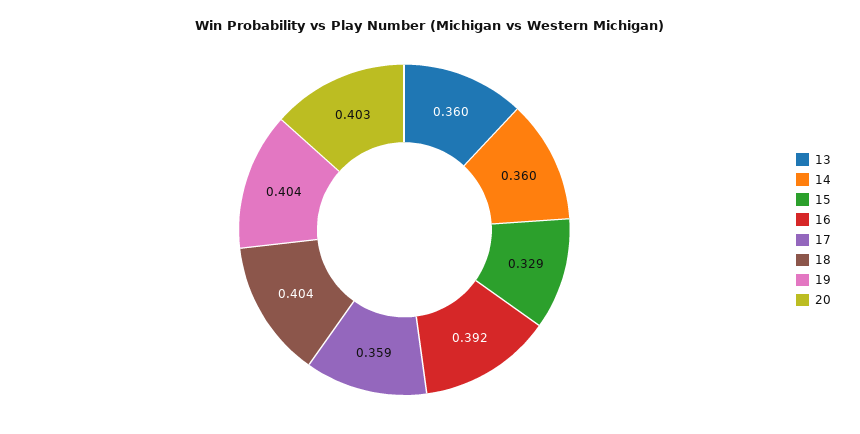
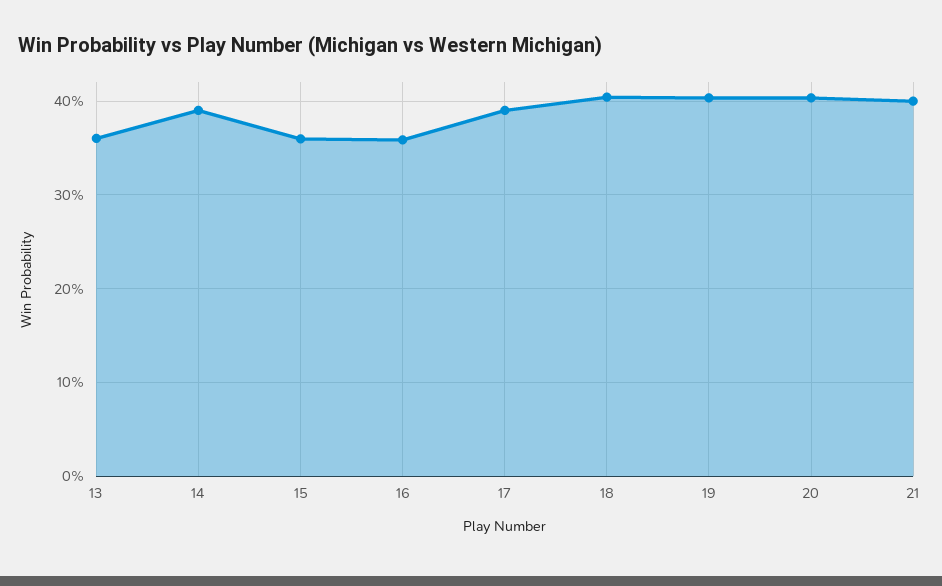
14: 0.36 -> 0.39
15: 0.329 -> 0.36
16: 0.392 -> 0.36
17: 0.359 -> 0.39
21: none -> 0.4

